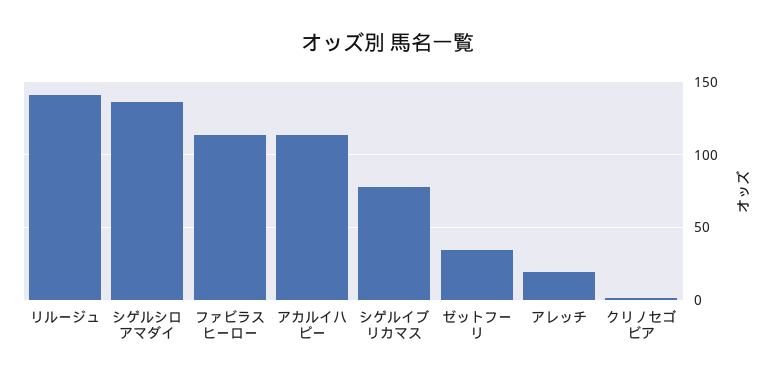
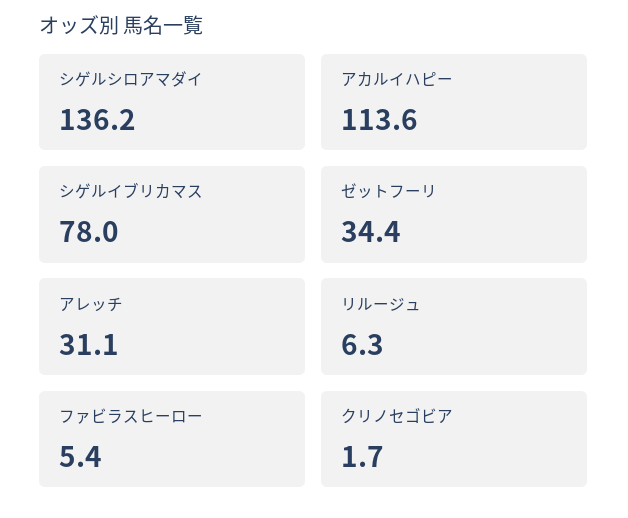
リルージュ: 140 -> 6.3
ファビラスヒーロー: 115 -> 5.4
アレッチ: 20 -> 31.1

